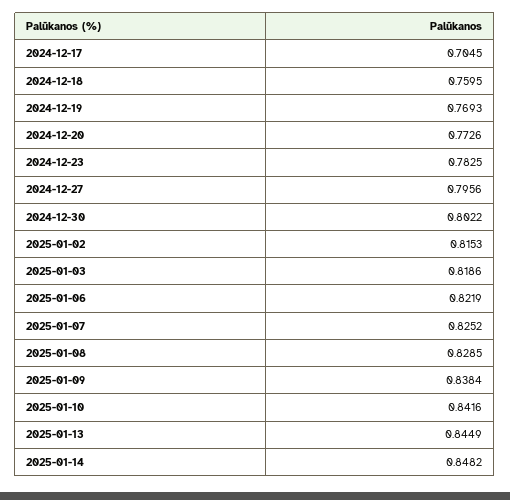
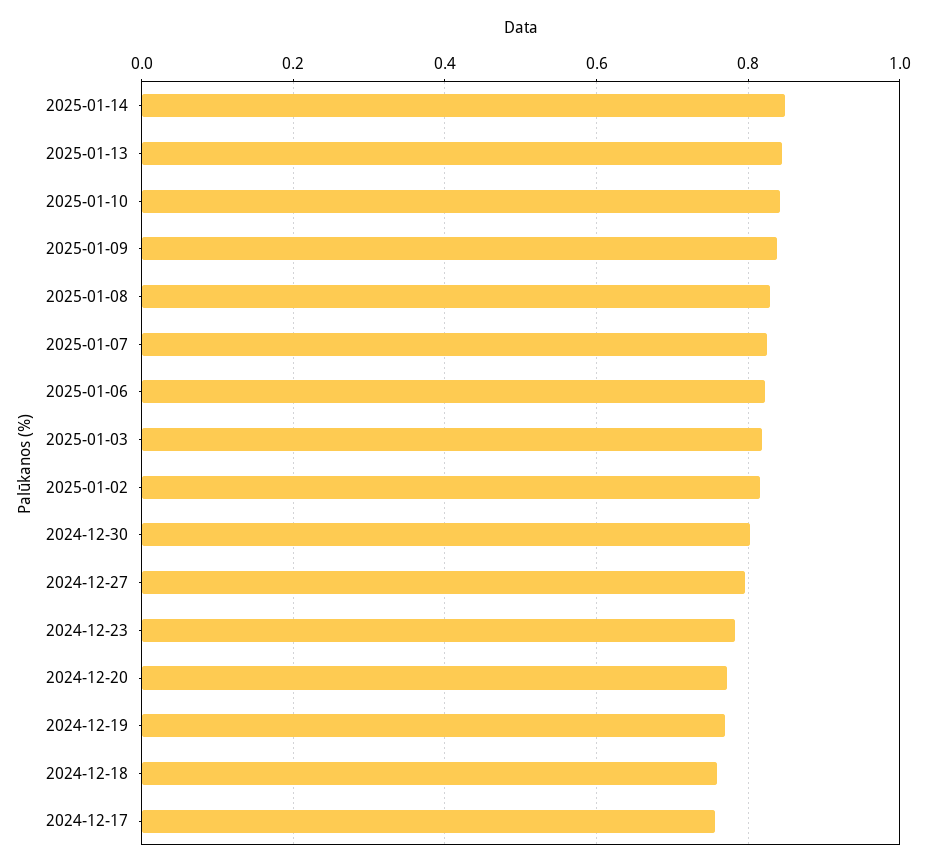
2024-12-17: 0.7045 -> 0.76

